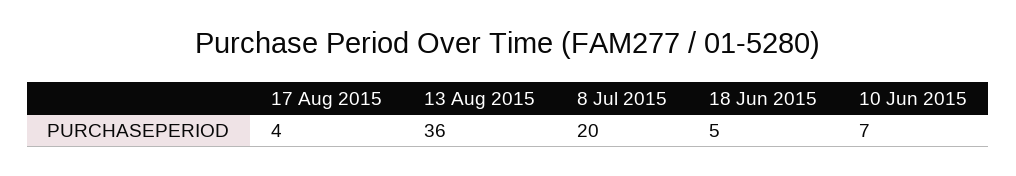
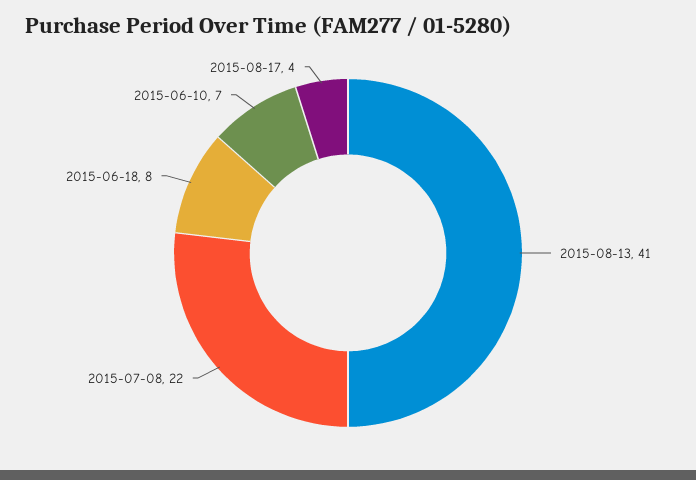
13 Aug 2015: 36 -> 41
8 Jul 2015: 20 -> 22
18 Jun 2015: 5 -> 8

